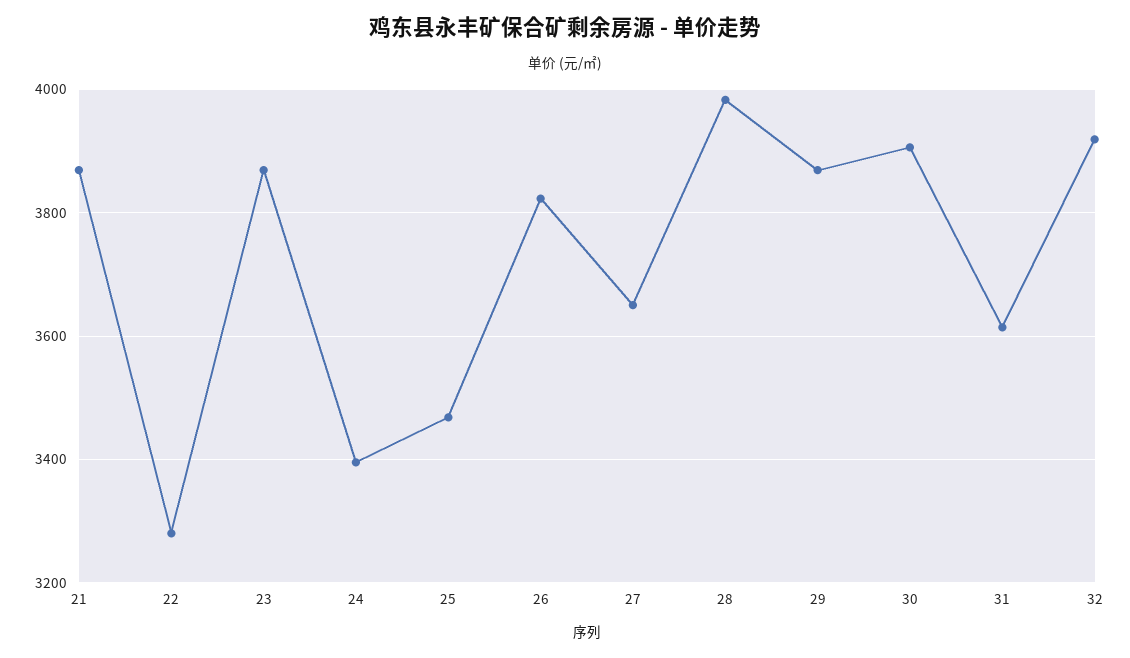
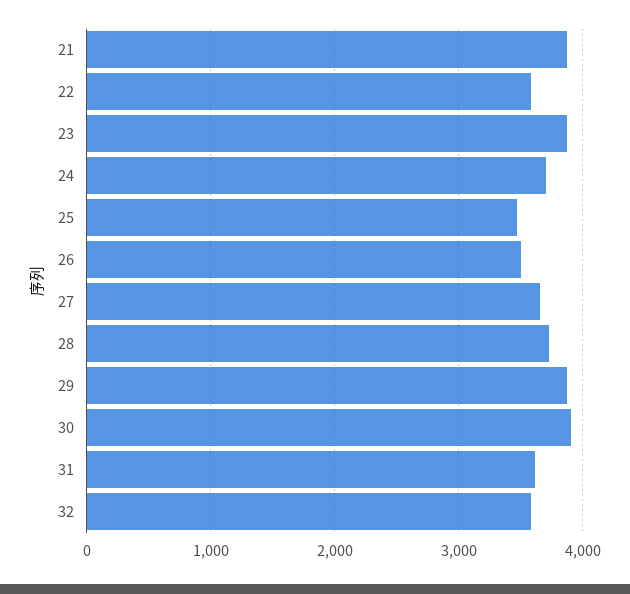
22: 3280 -> 3600
24: 3400 -> 3700
26: 3820 -> 3500
28: 3980 -> 3700
32: 3920 -> 3600

